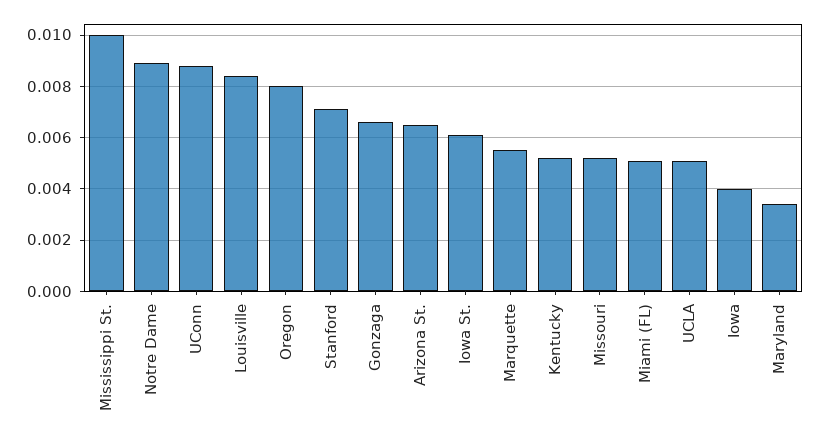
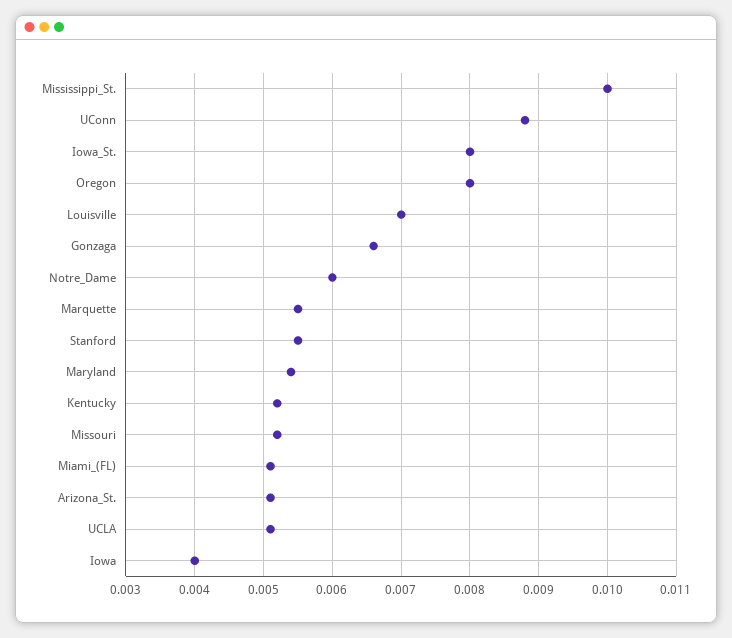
Notre Dame: 0.009 -> 0.006
Louisville: 0.0085 -> 0.007
Stanford: 0.007 -> 0.0055
Arizona St.: 0.0065 -> 0.0051
Iowa St.: 0.006 -> 0.008
Maryland: 0.0035 -> 0.0054

